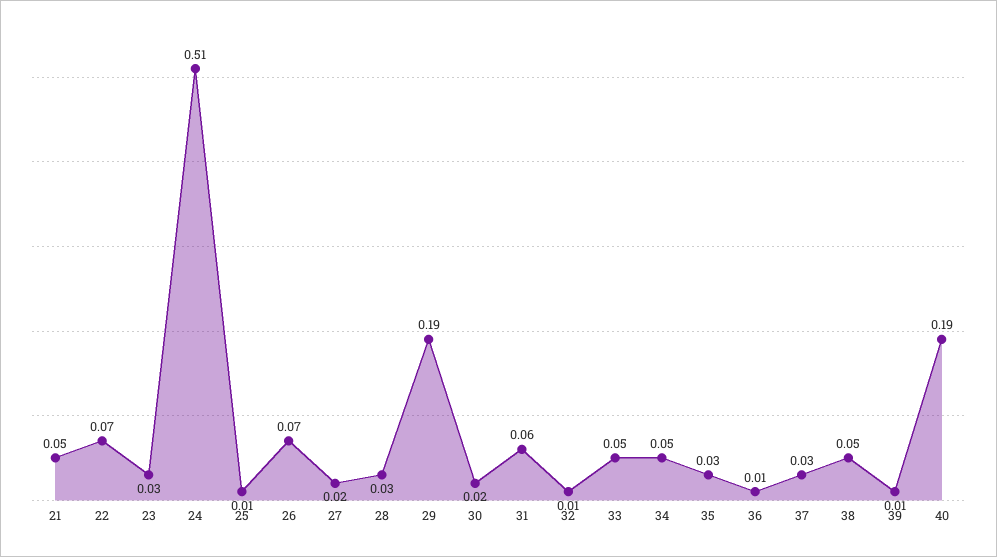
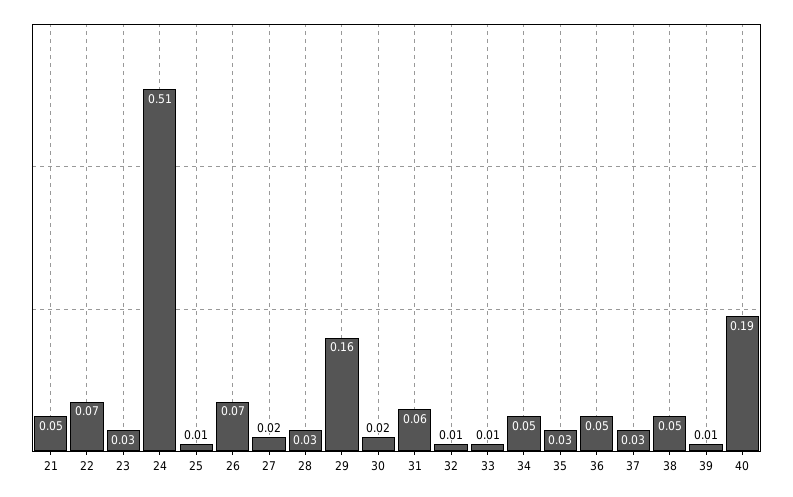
29: 0.19 -> 0.16
33: 0.05 -> 0.01
36: 0.01 -> 0.05

